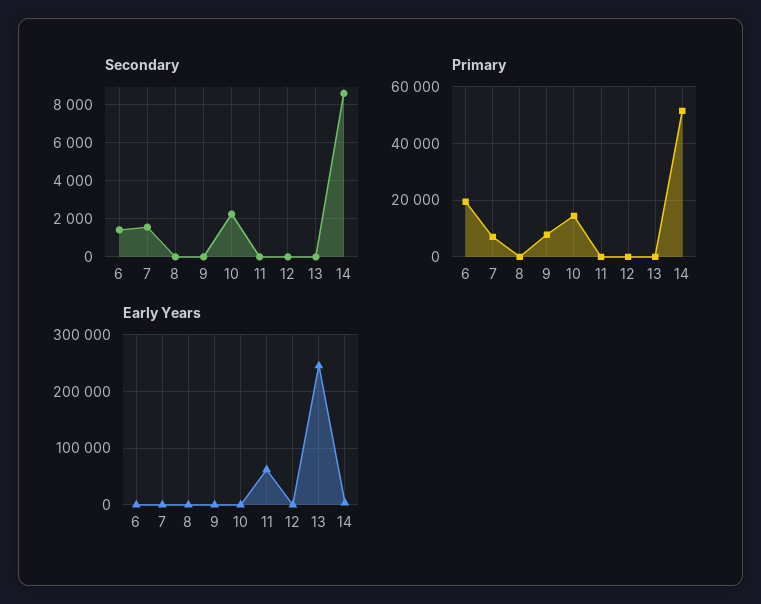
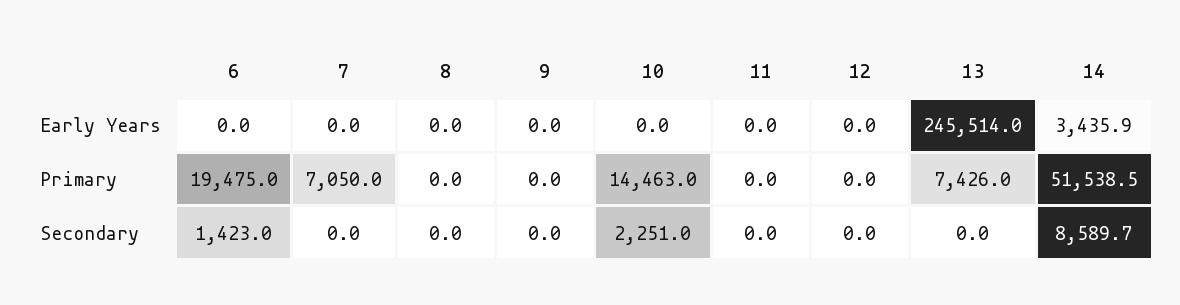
Secondary, 7: 1500 -> 0
Primary, 9: 7500 -> 0
Primary, 13: 0 -> 7426
Early Years, 11: 60000 -> 0

